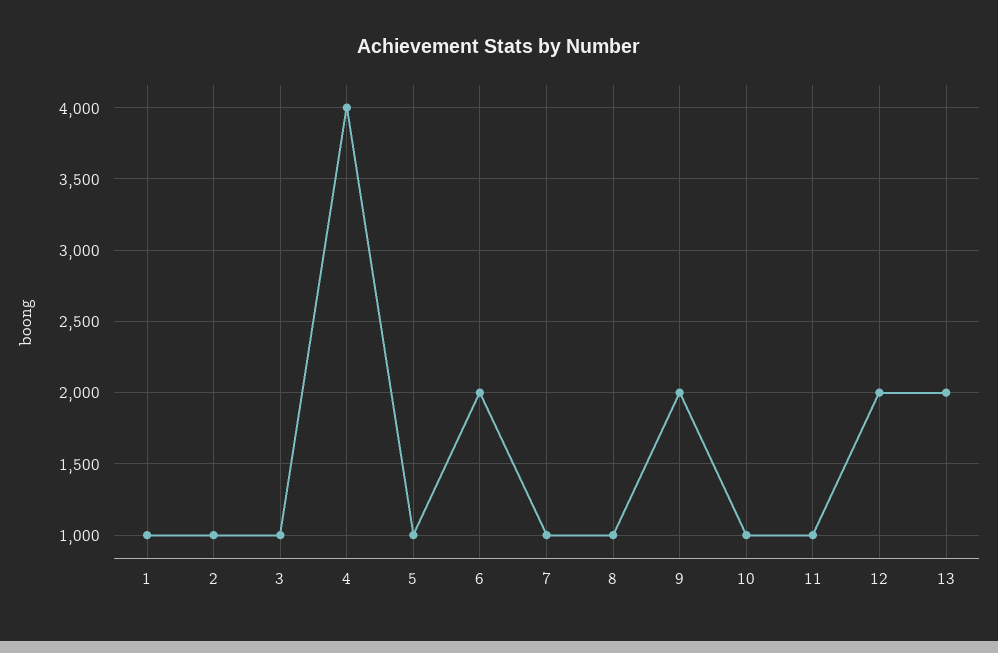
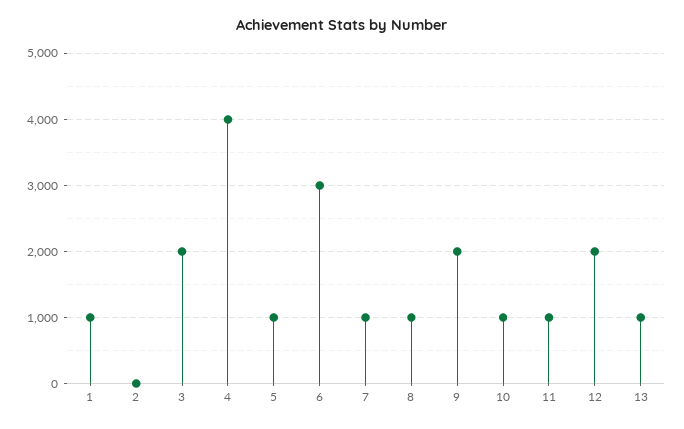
2: 1000 -> 0
3: 1000 -> 2000
6: 2000 -> 3000
13: 2000 -> 1000

